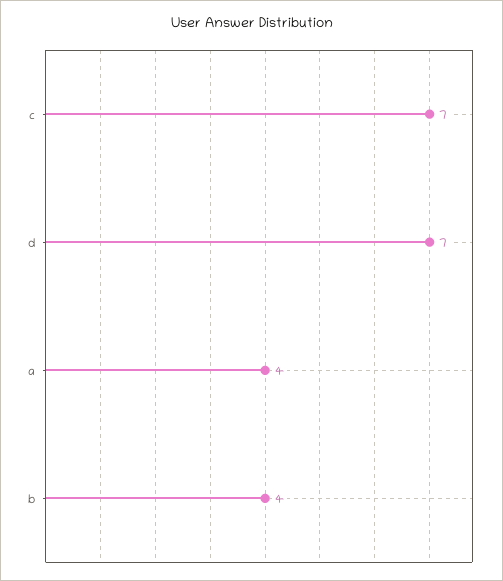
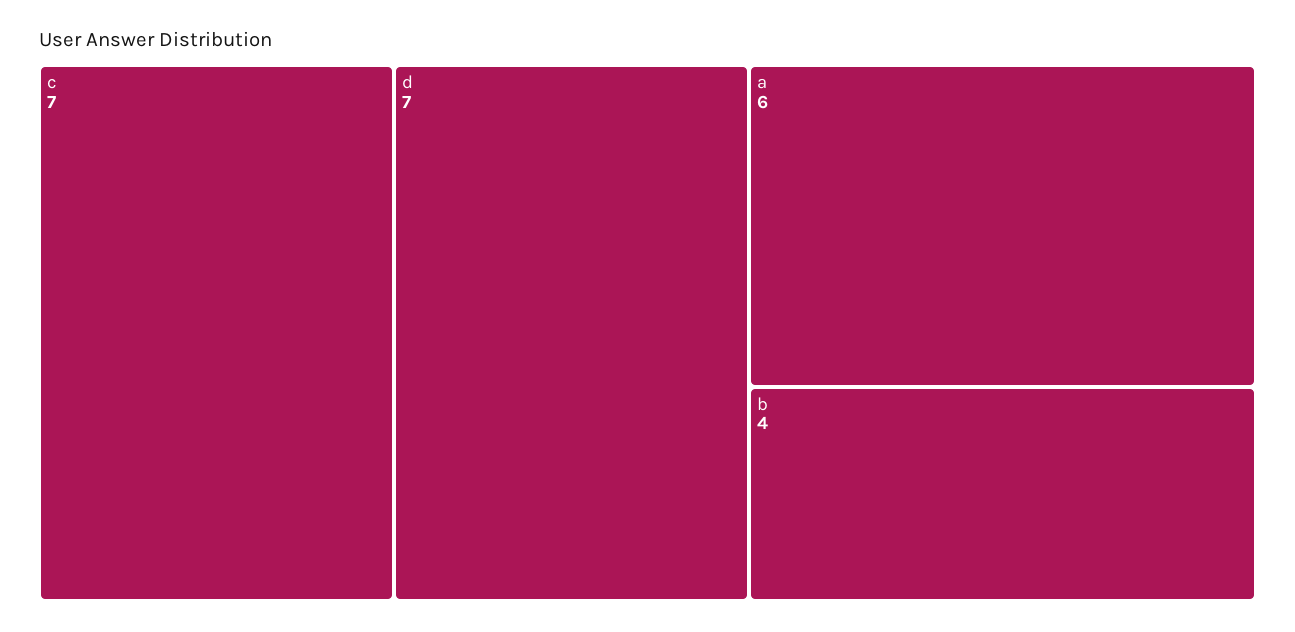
a: 4 -> 6

